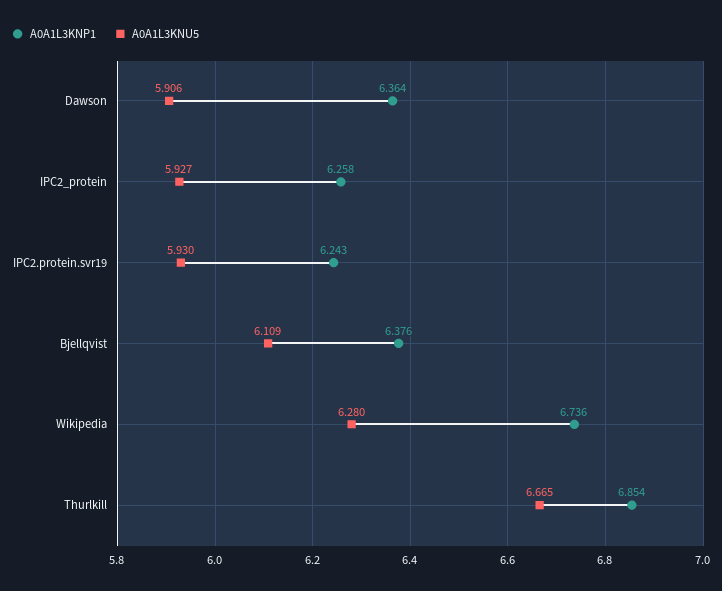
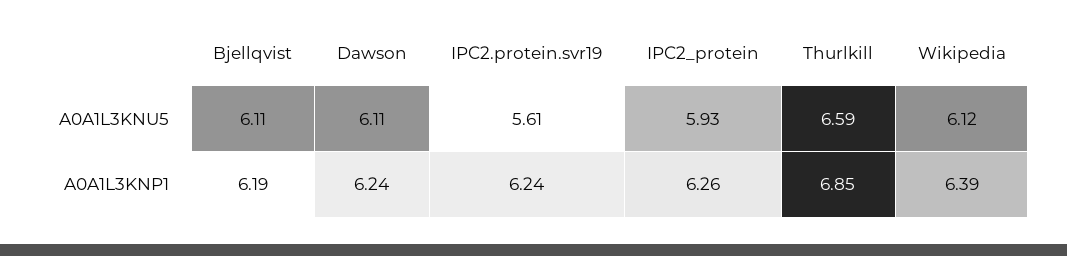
A0A1L3KNP1, Dawson: 6.364 -> 6.24
A0A1L3KNU5, Dawson: 5.906 -> 6.11
A0A1L3KNU5, IPC2.protein.svr19: 5.93 -> 5.61
A0A1L3KNP1, Bjellqvist: 6.376 -> 6.19
A0A1L3KNP1, Wikipedia: 6.736 -> 6.39
A0A1L3KNU5, Wikipedia: 6.28 -> 6.12
A0A1L3KNU5, Thurlkill: 6.665 -> 6.59

